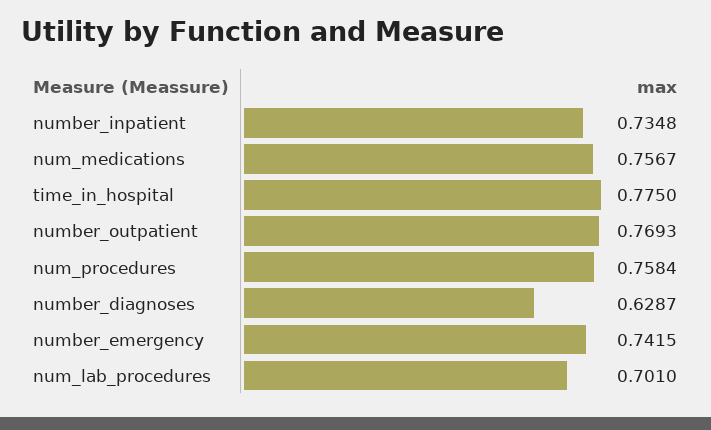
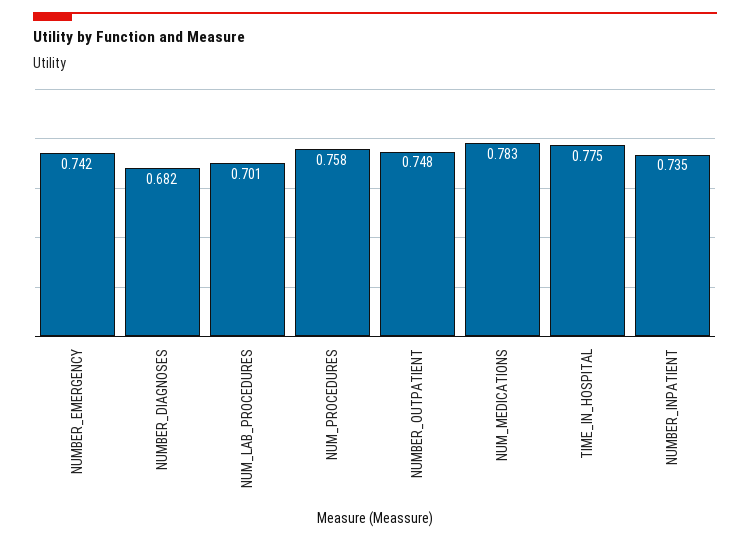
num_medications: 0.7567 -> 0.783
number_outpatient: 0.7693 -> 0.748
number_diagnoses: 0.6287 -> 0.682

